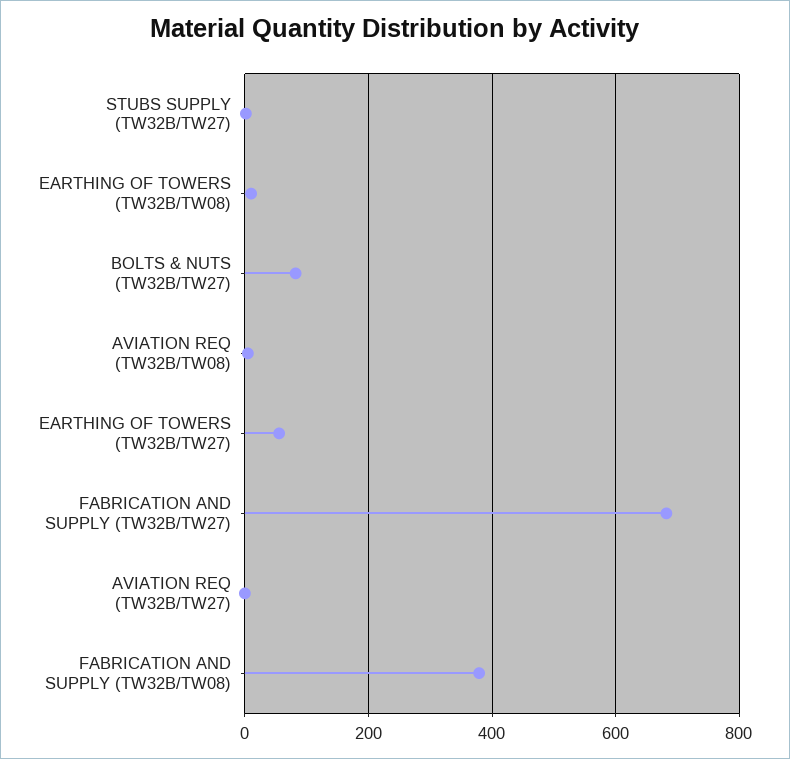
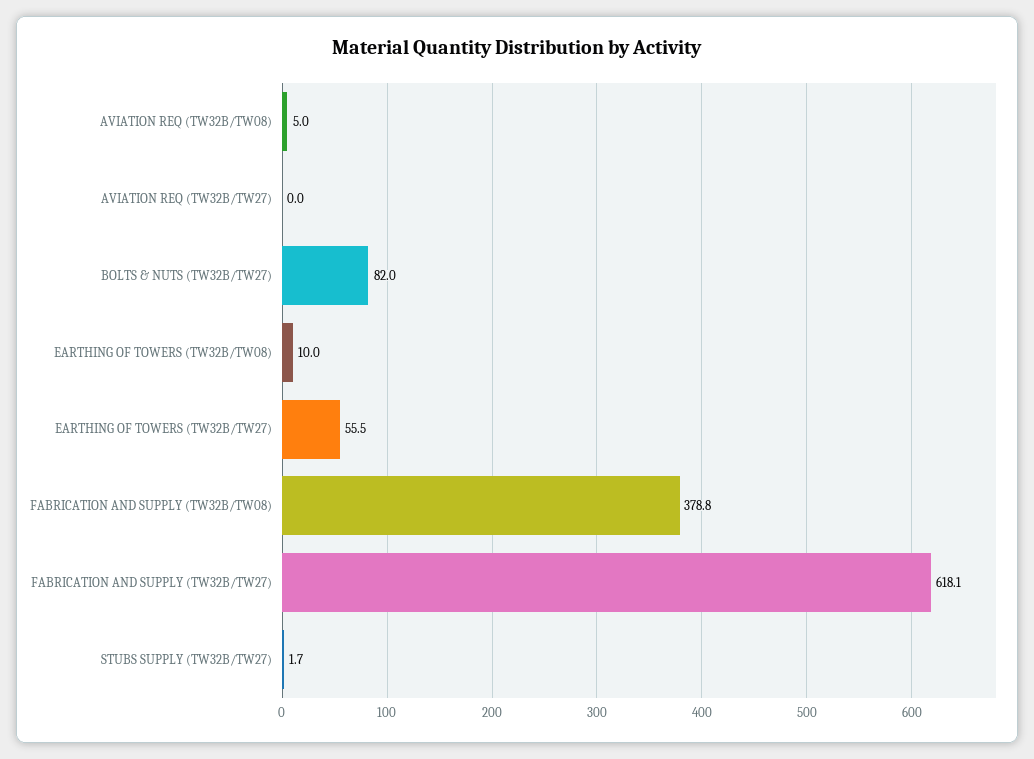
FABRICATION AND SUPPLY (TW32B/TW27): 680 -> 618.1

